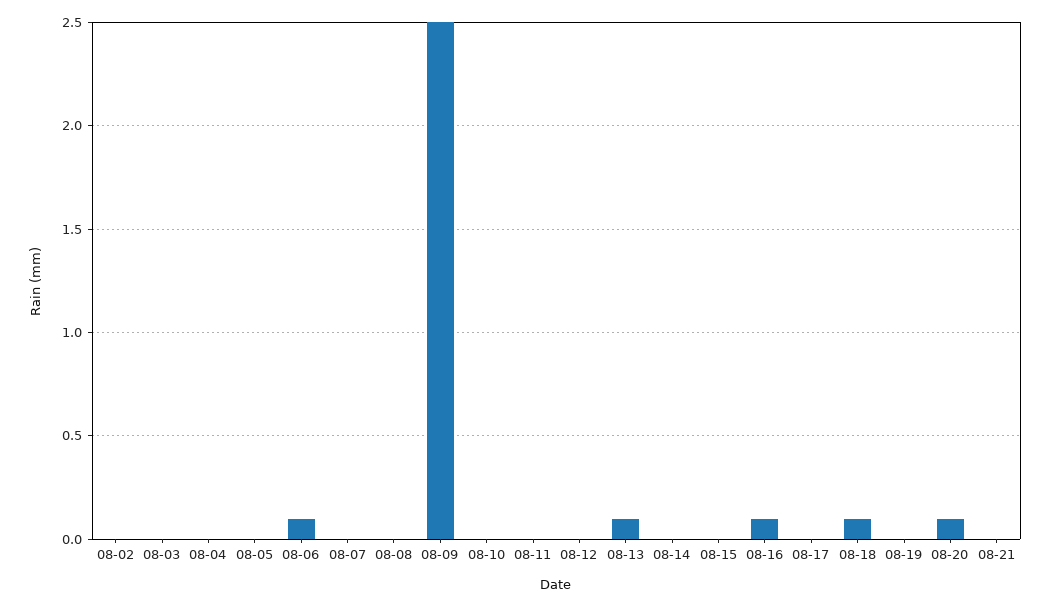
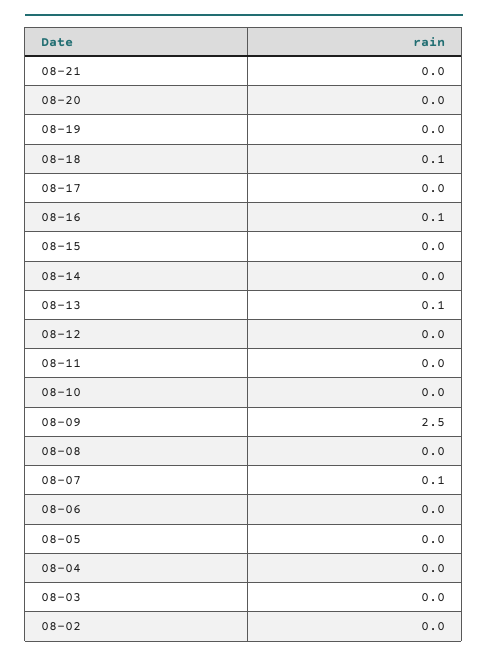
08-06: 0.1 -> 0
08-07: 0 -> 0.1
08-20: 0.1 -> 0

